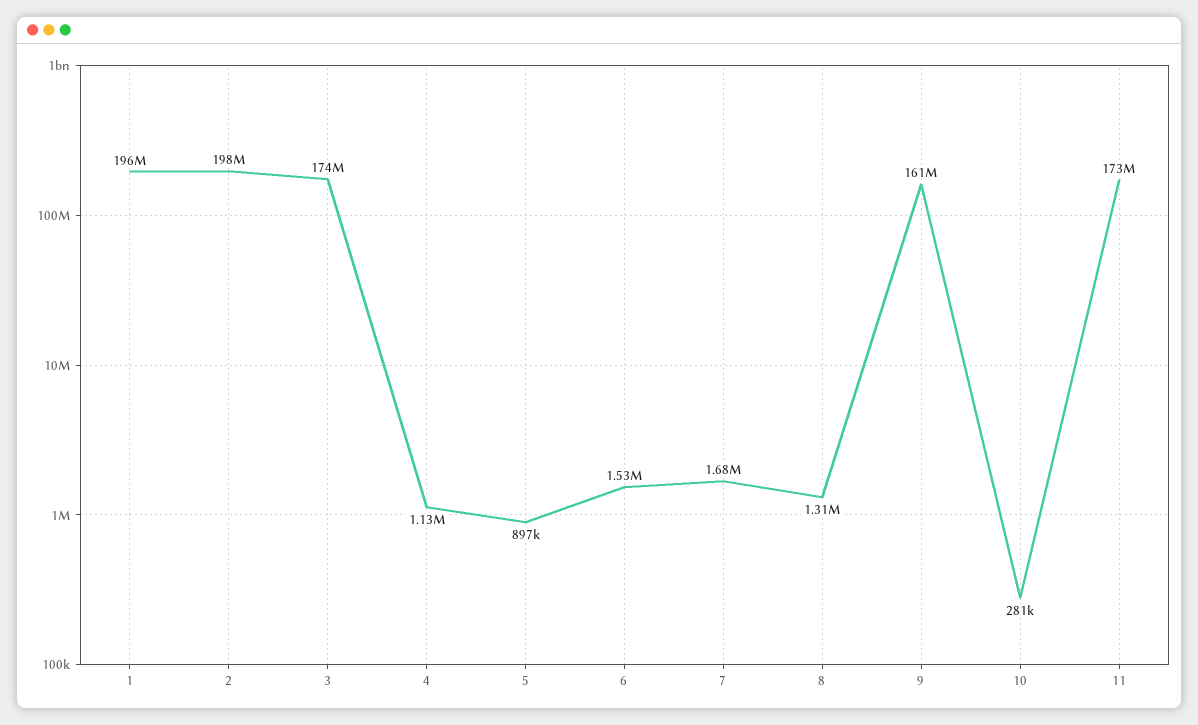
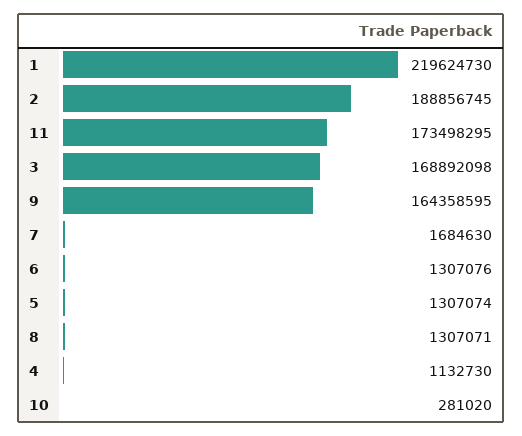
1: 196000000 -> 219624730
2: 198000000 -> 188856745
3: 174000000 -> 168892098
5: 897000 -> 1307074
6: 1530000 -> 1307076
9: 161000000 -> 164358595

